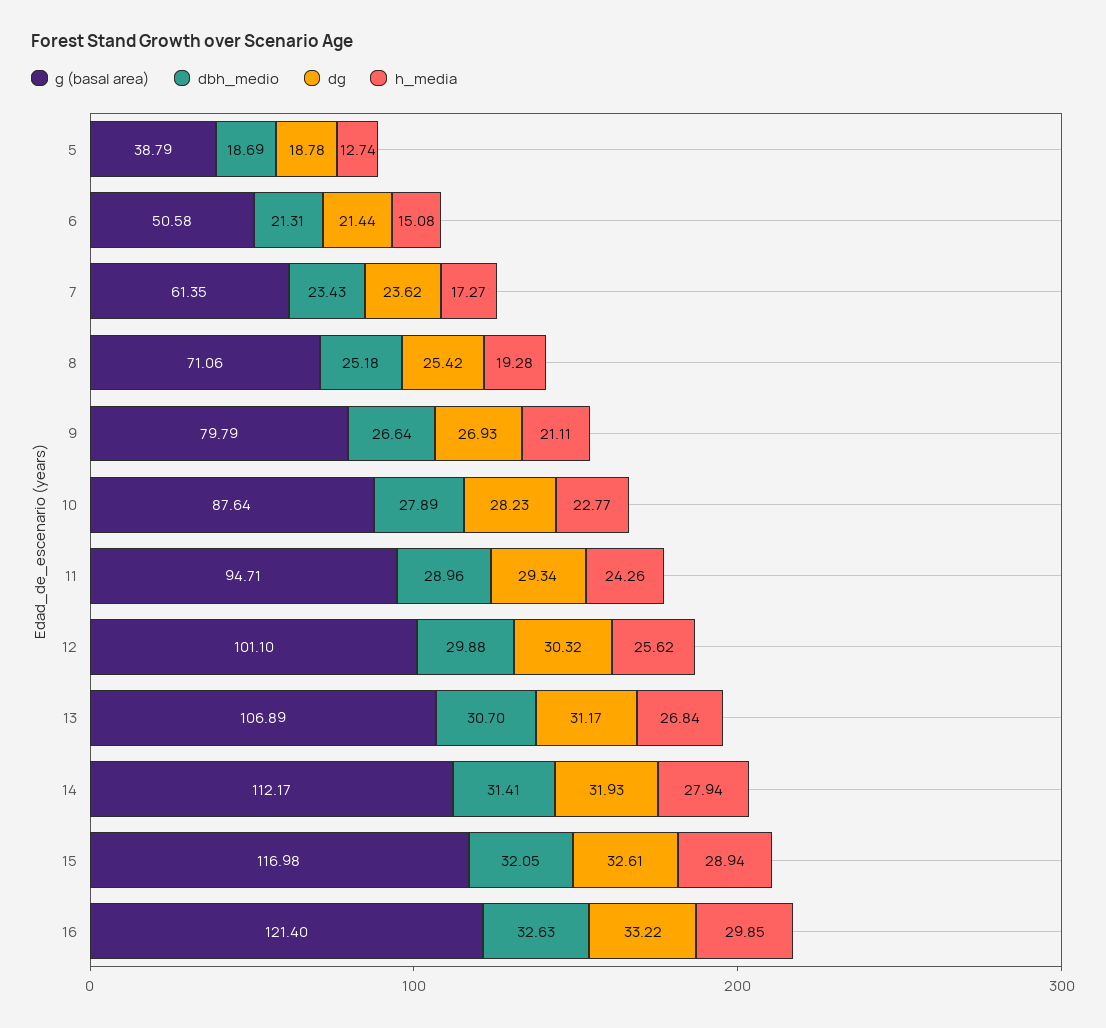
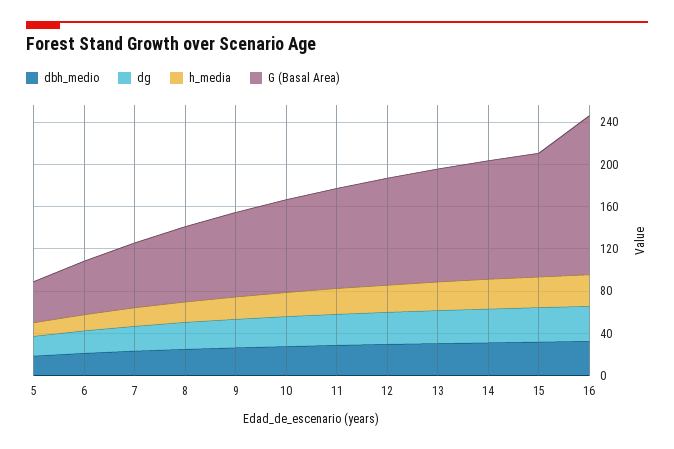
g (basal area), 16: 121.4 -> 150

